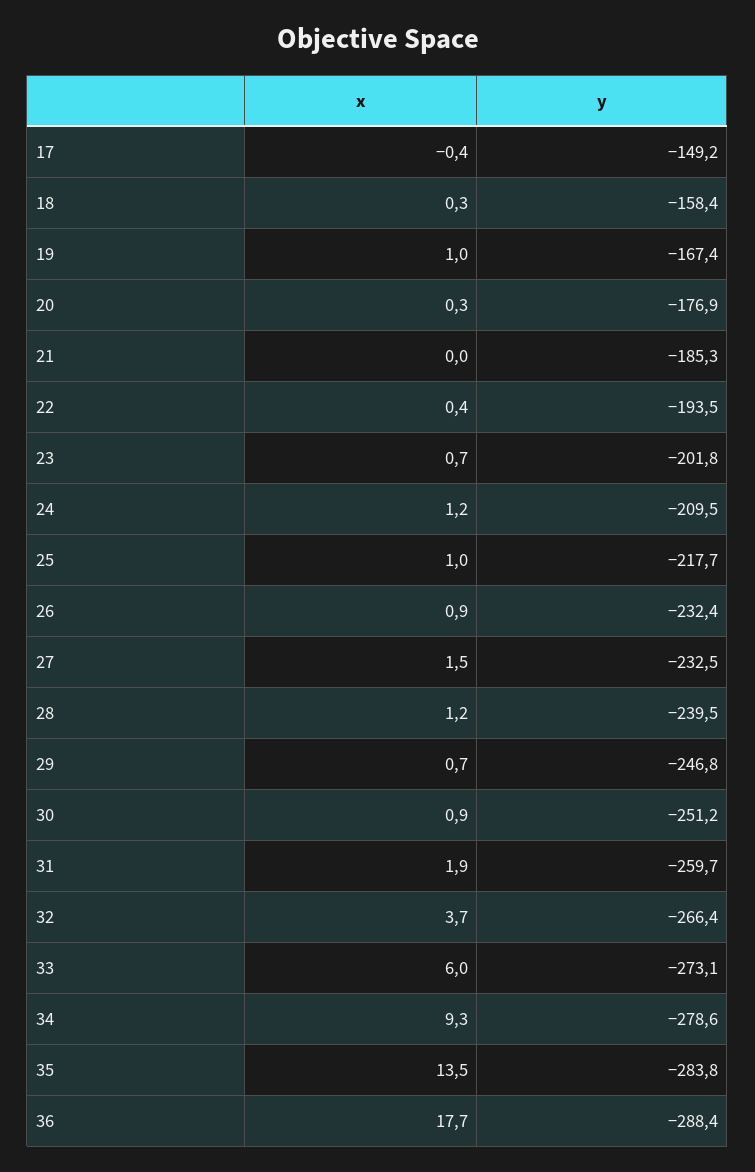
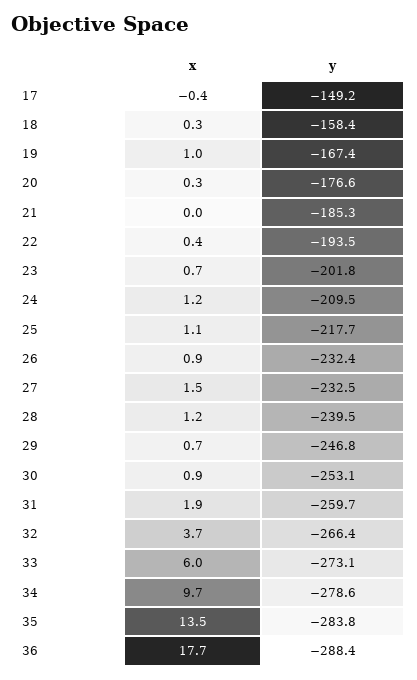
y, 20: -176.9 -> -176.6
x, 25: 1 -> 1.1
y, 30: -251.2 -> -253.1
x, 34: 9.3 -> 9.7

